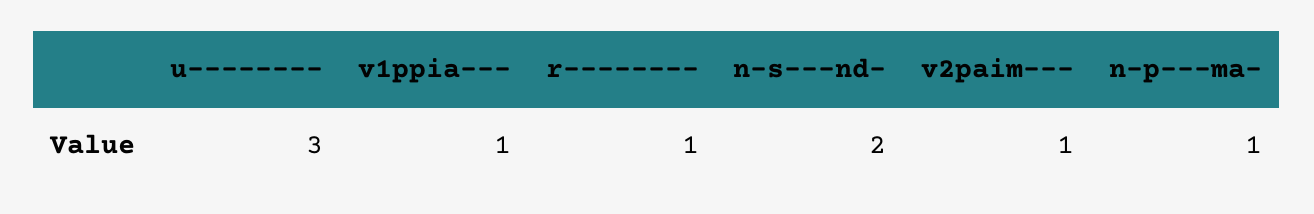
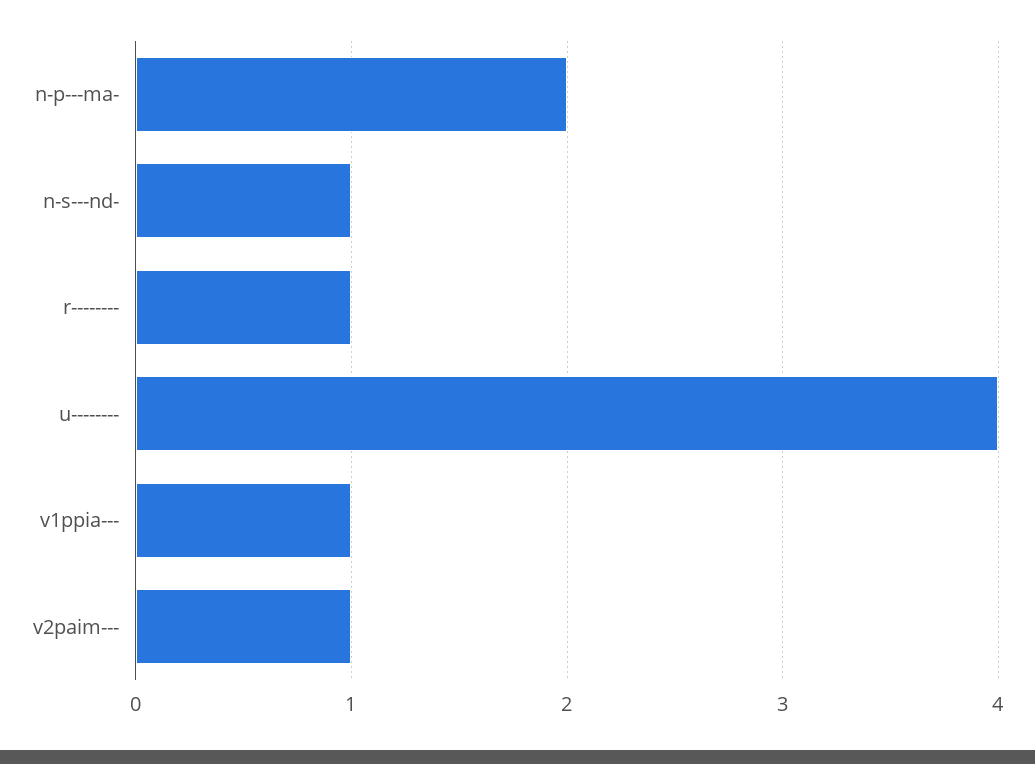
u--------: 3 -> 4
n-s---nd-: 2 -> 1
n-p---ma-: 1 -> 2

